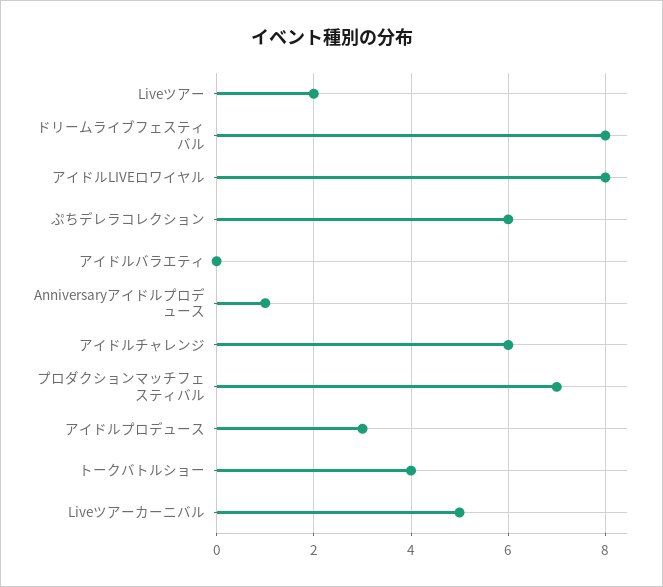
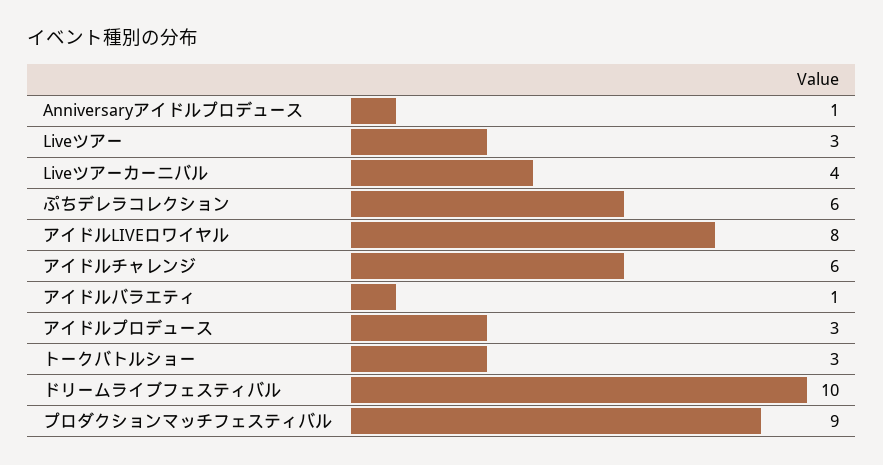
Liveツアー: 2 -> 3
ドリームライブフェスティバル: 8 -> 10
アイドルバラエティ: 0 -> 1
プロダクションマッチフェスティバル: 7 -> 9
トークバトルショー: 4 -> 3
Liveツアーカーニバル: 5 -> 4

